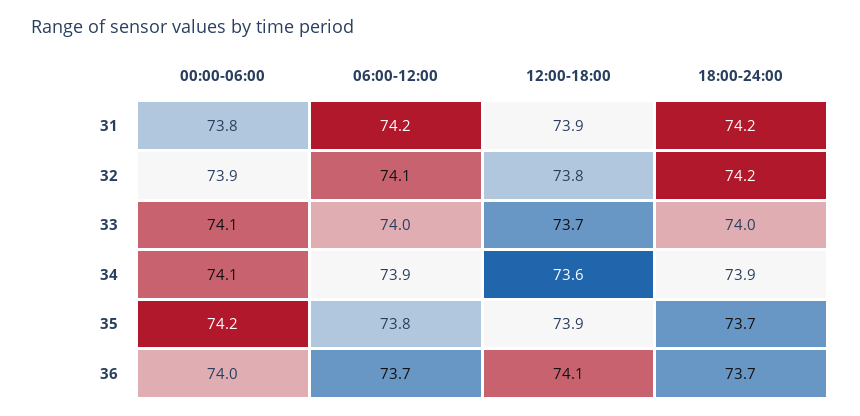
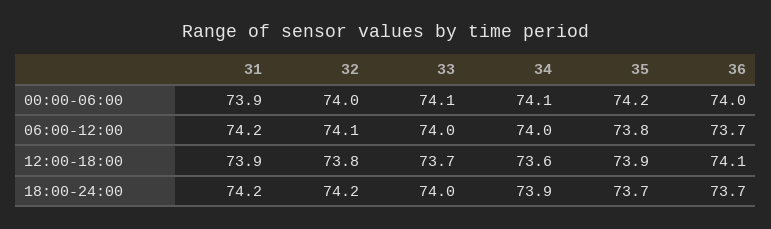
00:00-06:00, 31: 73.8 -> 73.9
00:00-06:00, 32: 73.9 -> 74
06:00-12:00, 34: 73.9 -> 74

